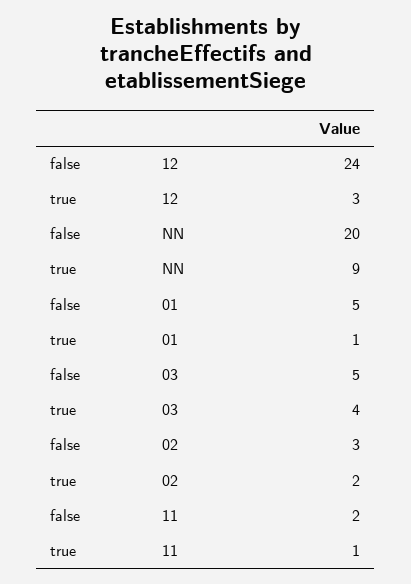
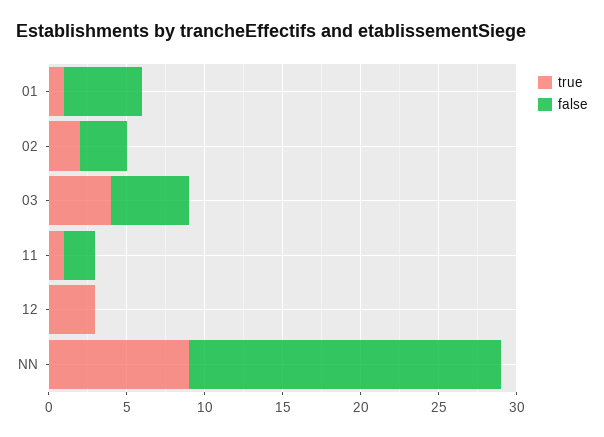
false, 12: 24 -> 0

